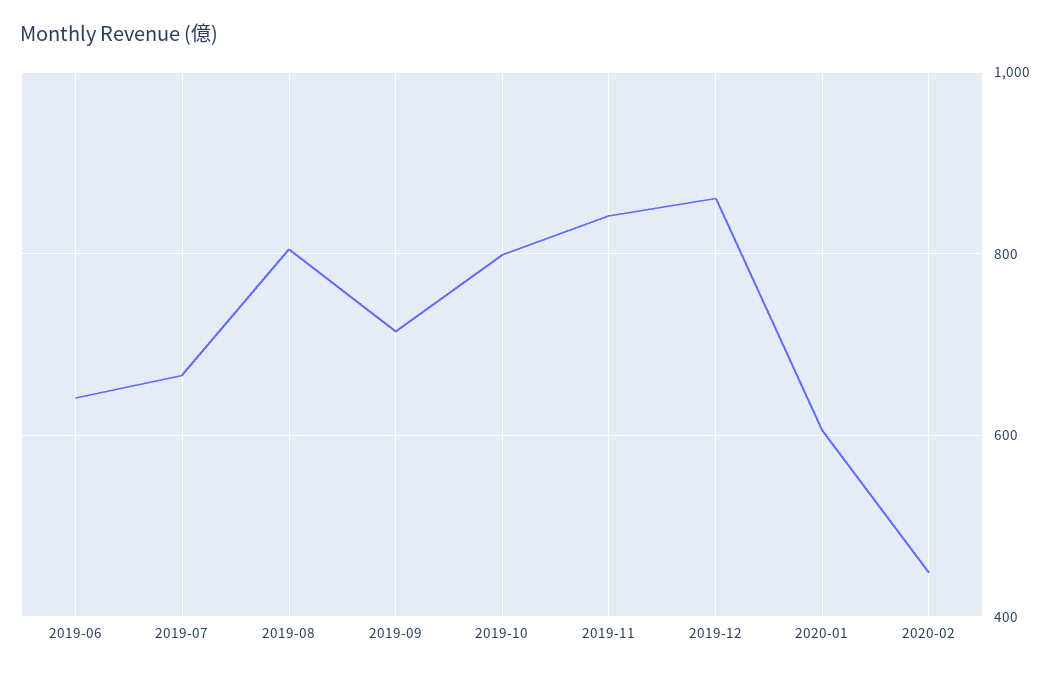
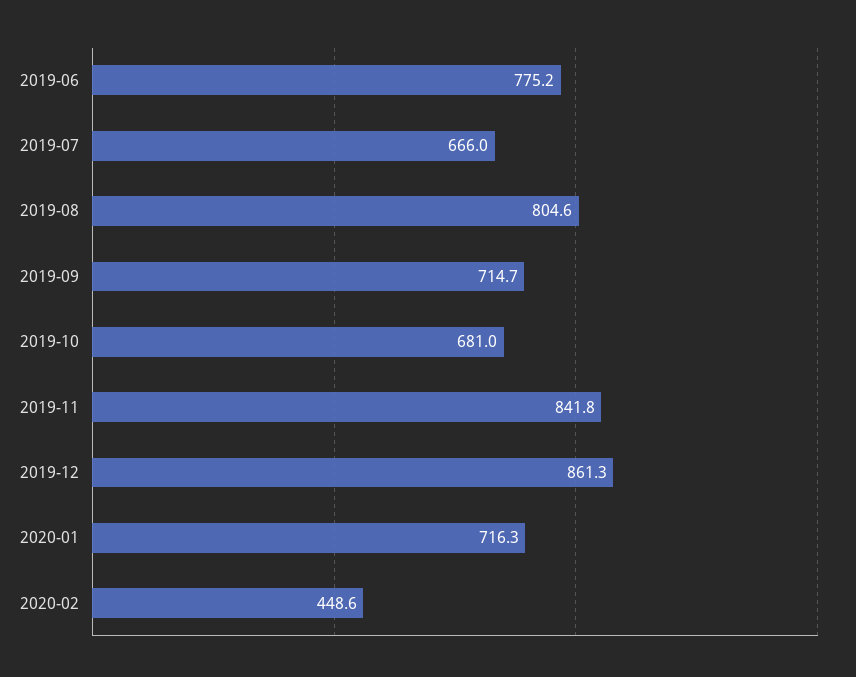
2019-06: 640 -> 775.2
2019-10: 800 -> 681
2020-01: 600 -> 716.3

